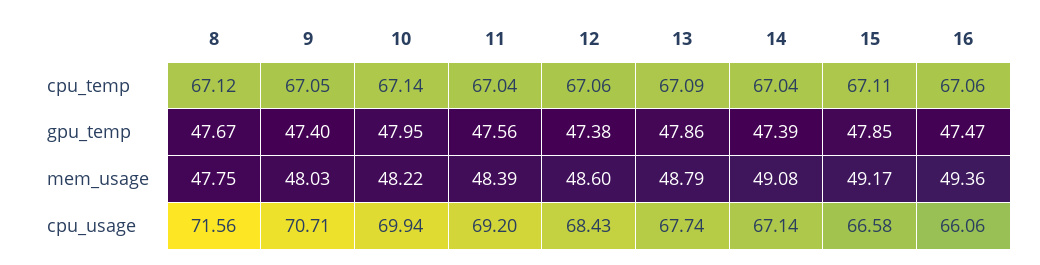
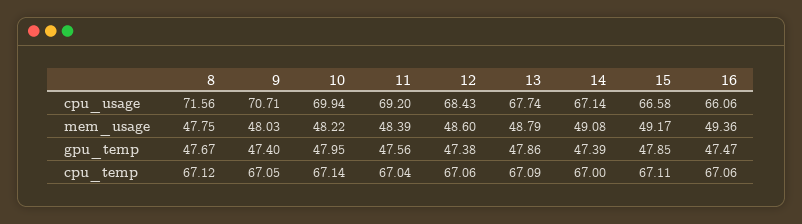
14, cpu_temp: 67.04 -> 67

